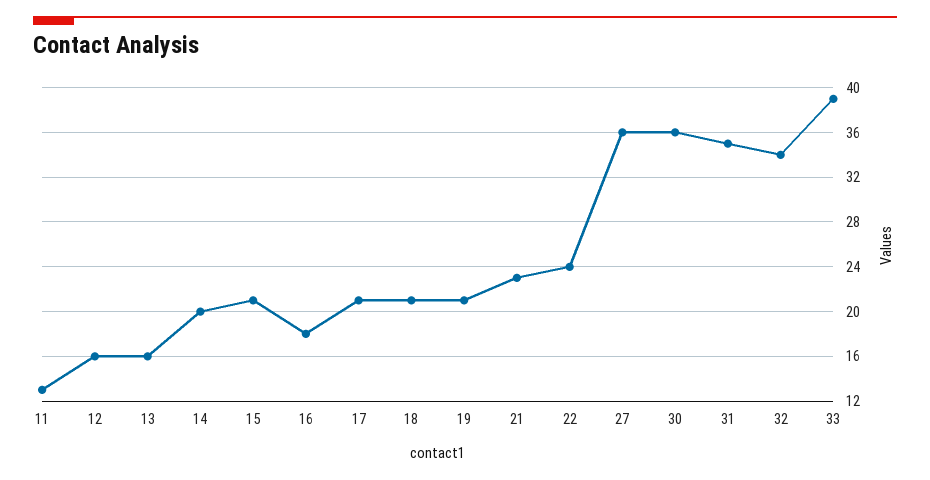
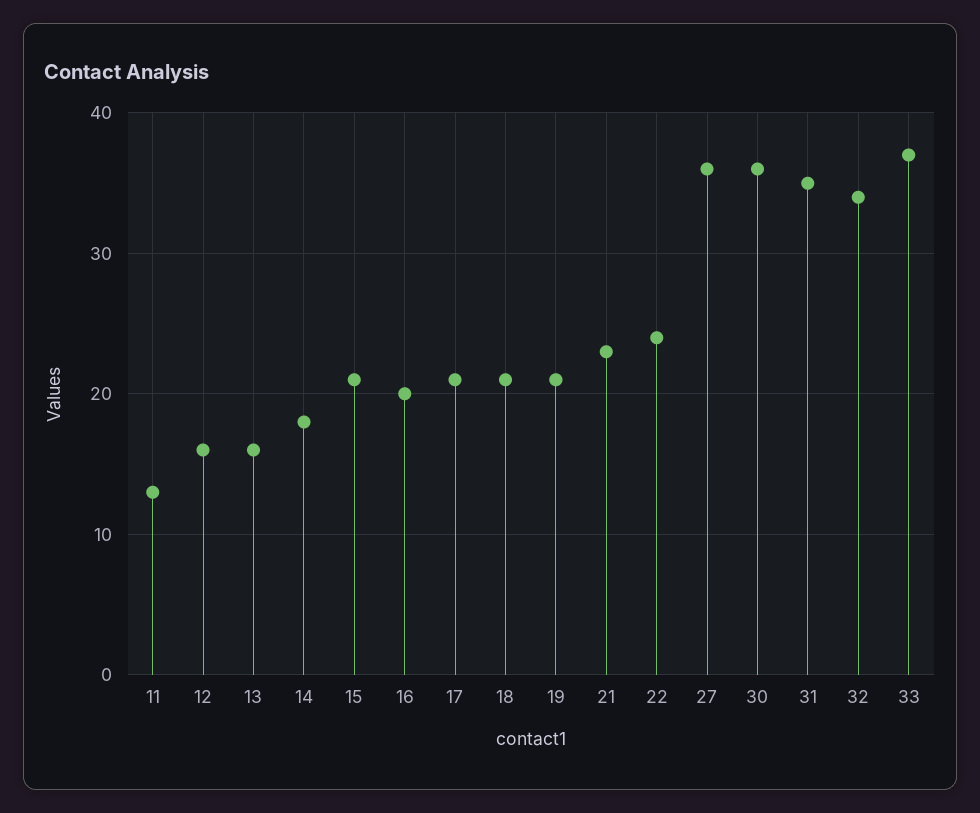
14: 20 -> 18
16: 18 -> 20
33: 39 -> 37

